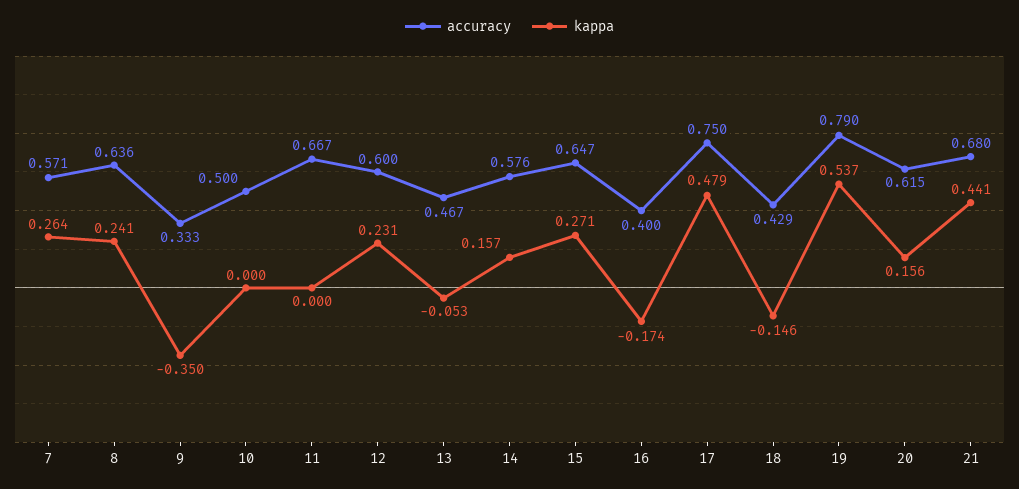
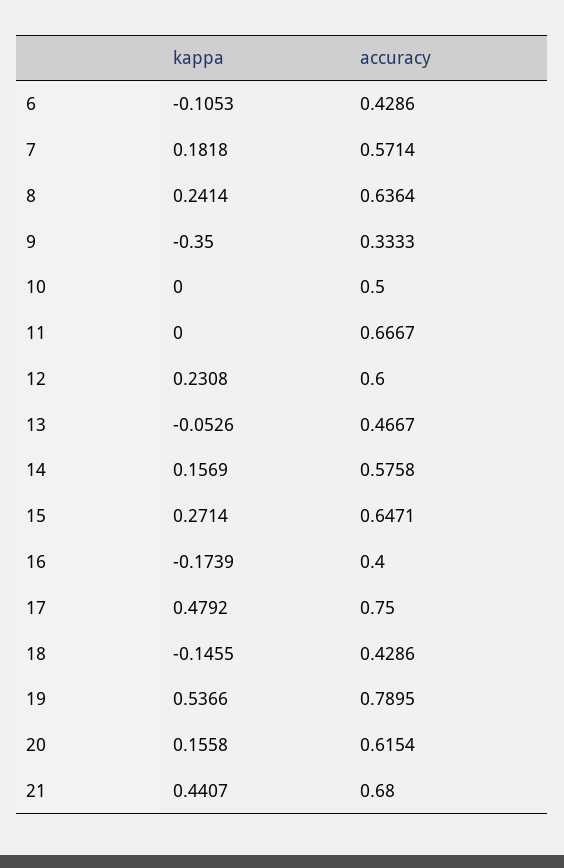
kappa, 7: 0.264 -> 0.1818
kappa, 6: none -> -0.1053
accuracy, 6: none -> 0.4286

